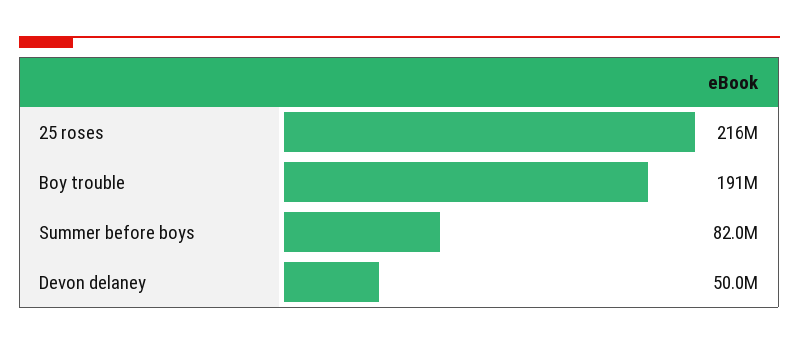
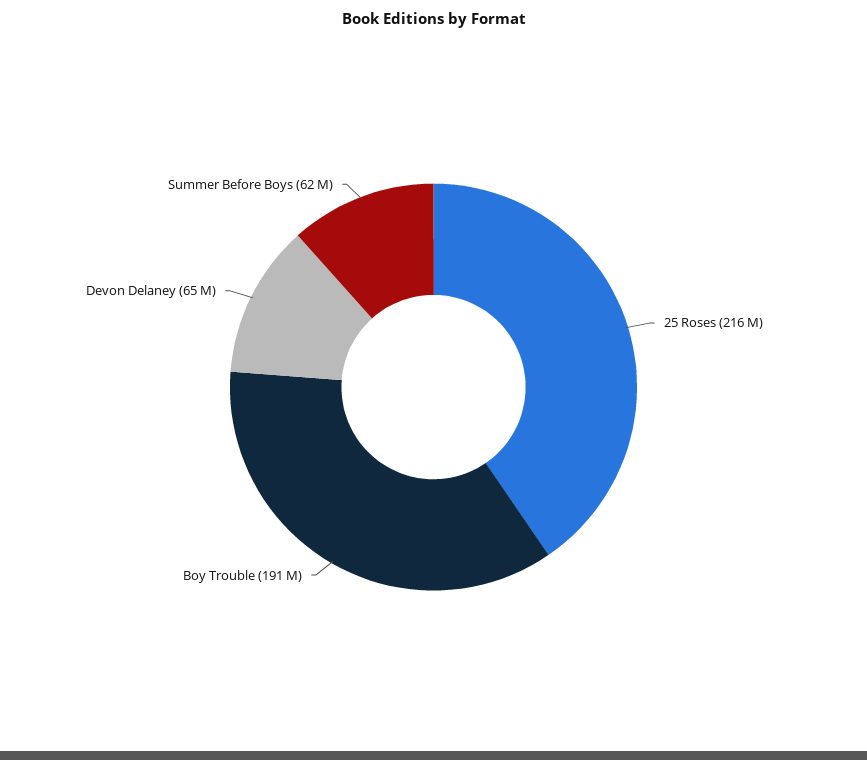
Summer before boys: 82000000 -> 62000000
Devon delaney: 50000000 -> 65000000

